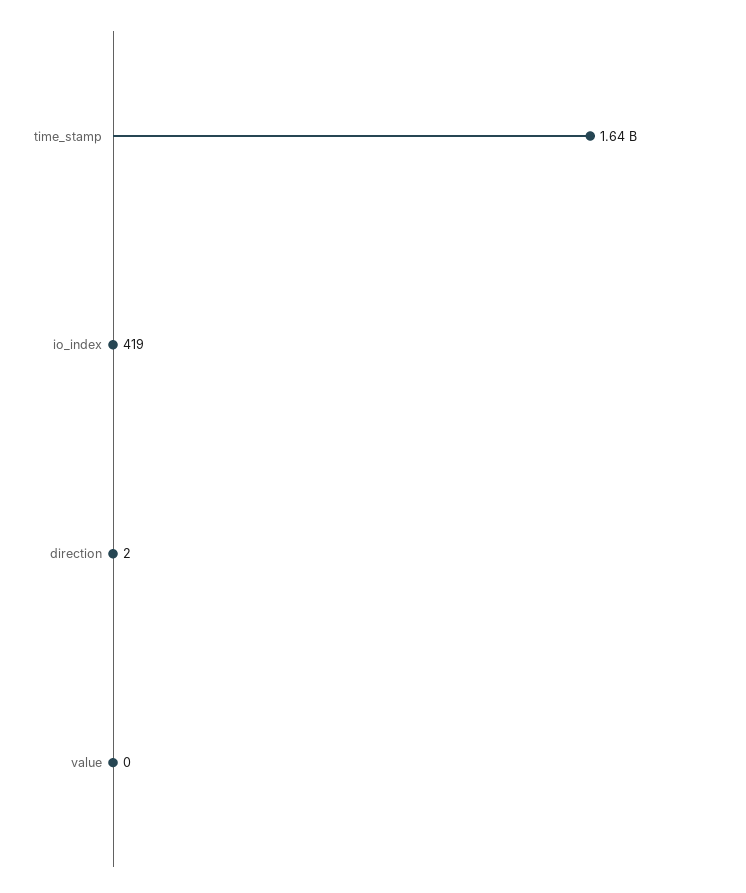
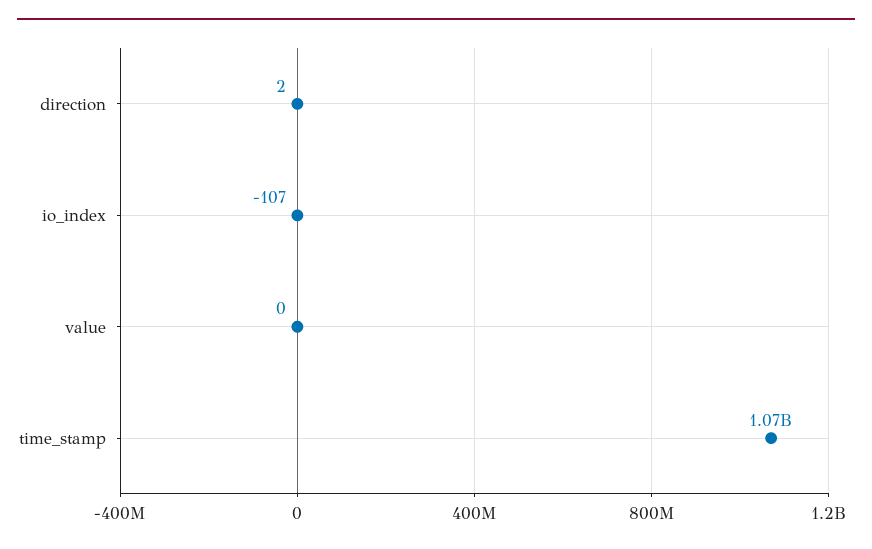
time_stamp: 1640000000 -> 1070000000
io_index: 419 -> -107

